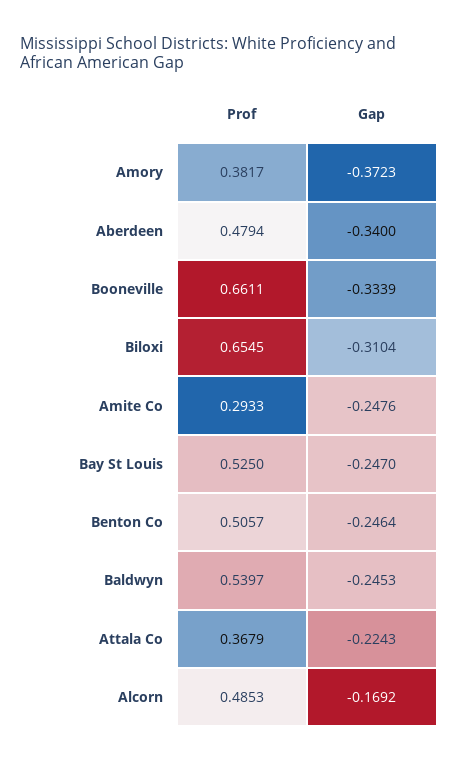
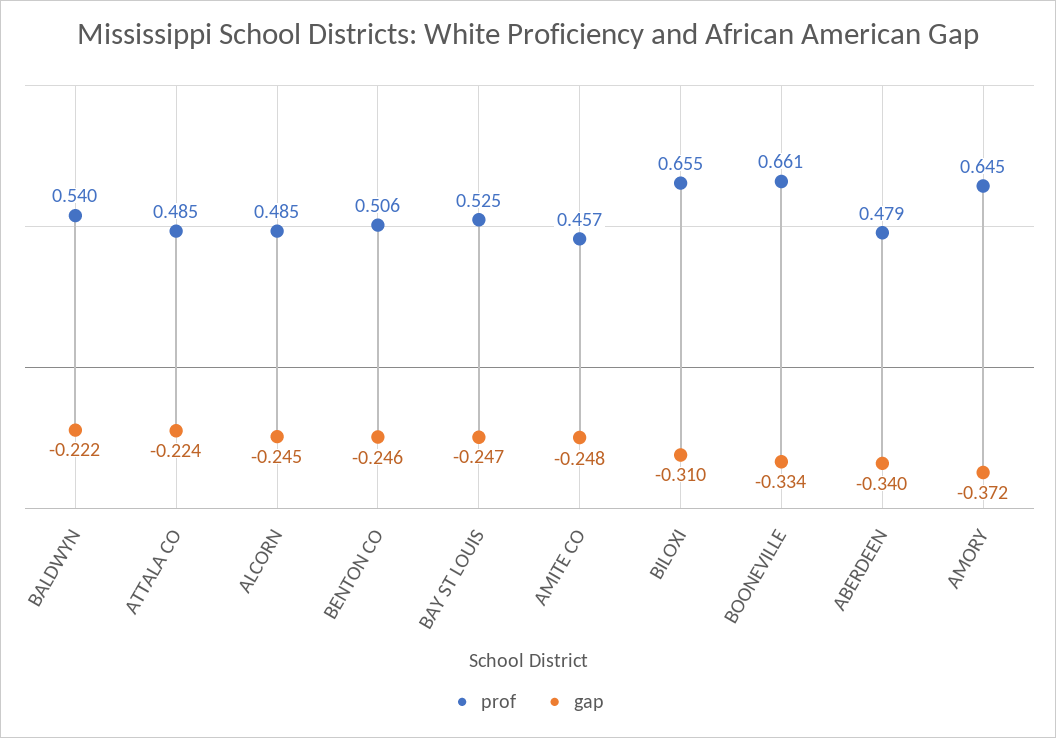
Prof, Amory: 0.3817 -> 0.645
Prof, Amite Co: 0.2933 -> 0.457
Gap, Baldwyn: -0.2453 -> -0.222
Prof, Attala Co: 0.3679 -> 0.485
Gap, Alcorn: -0.1692 -> -0.245

